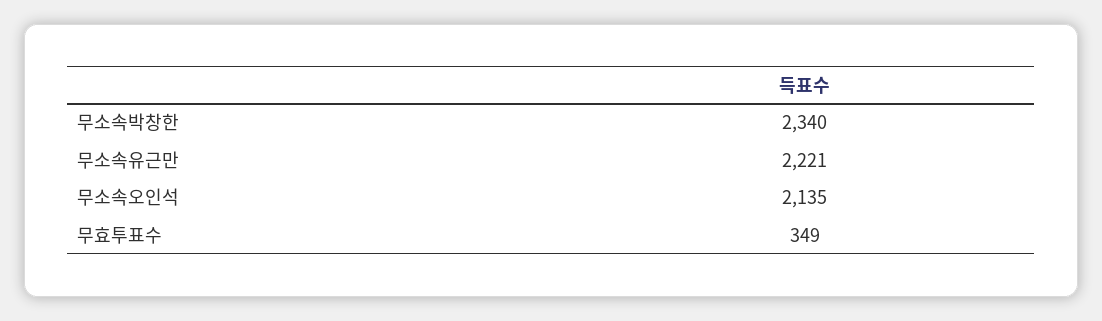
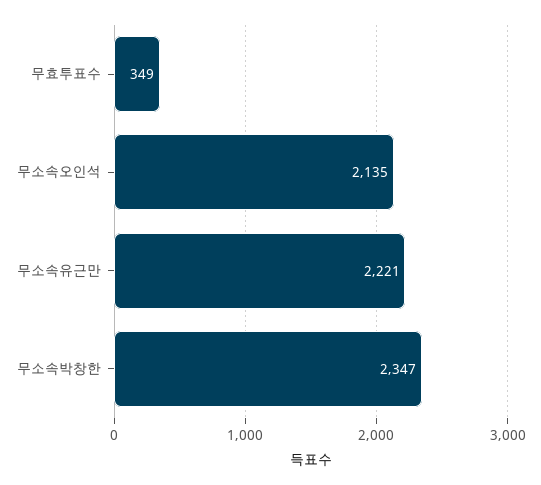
무소속박창한: 2340 -> 2347

